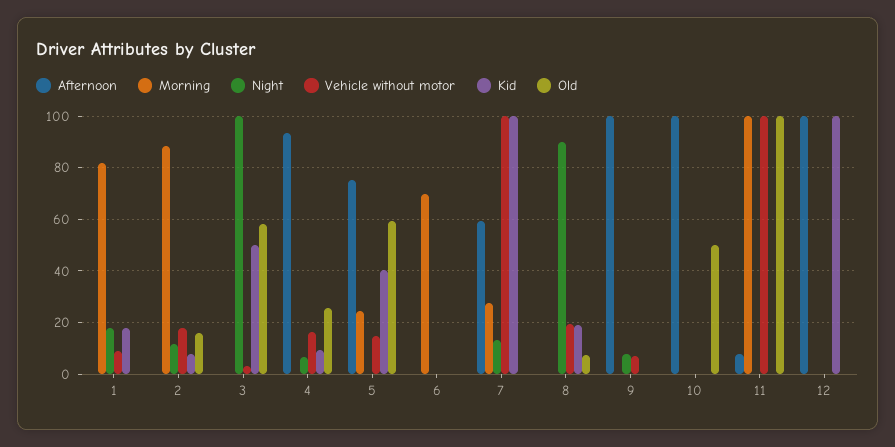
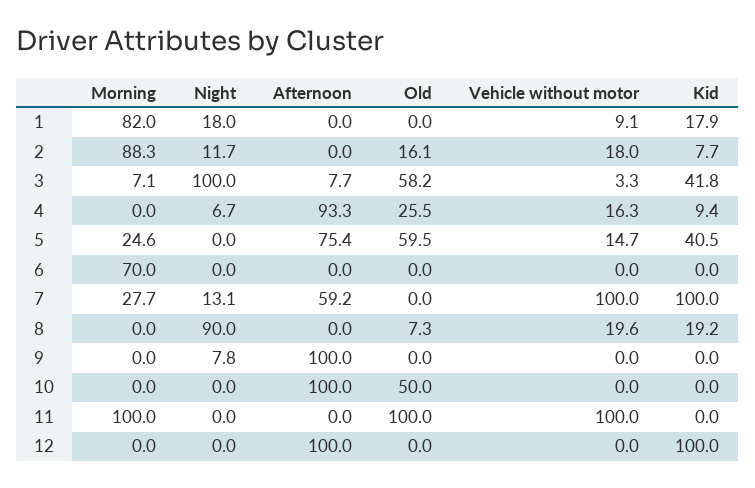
Afternoon, 3: 0 -> 7.7
Morning, 3: 0 -> 7.1
Kid, 3: 50 -> 41.8
Vehicle without motor, 9: 7.5 -> 0
Afternoon, 11: 7.5 -> 0

